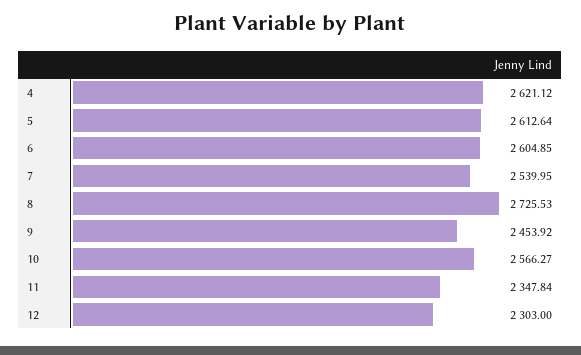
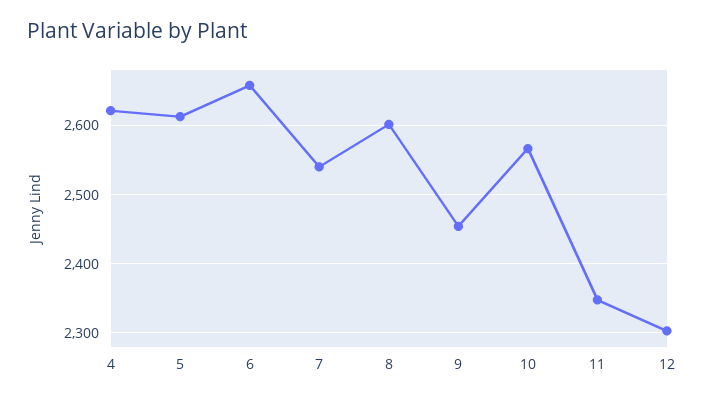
6: 2604.85 -> 2660
8: 2725.53 -> 2600

